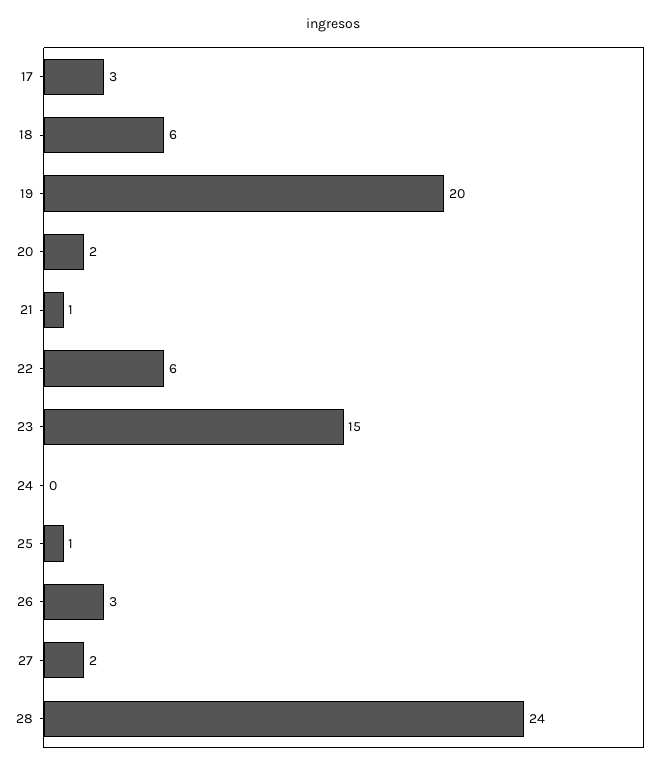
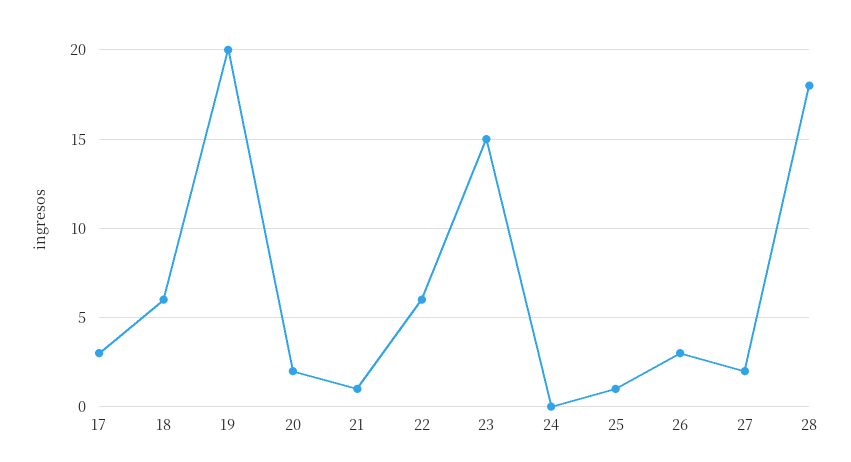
28: 24 -> 18

